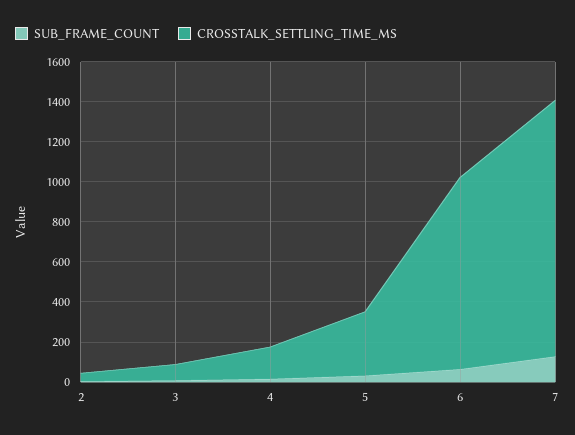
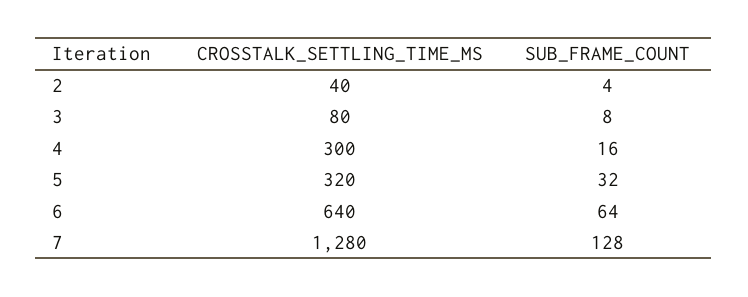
CROSSTALK_SETTLING_TIME_MS, 4: 150 -> 300
CROSSTALK_SETTLING_TIME_MS, 6: 950 -> 640

